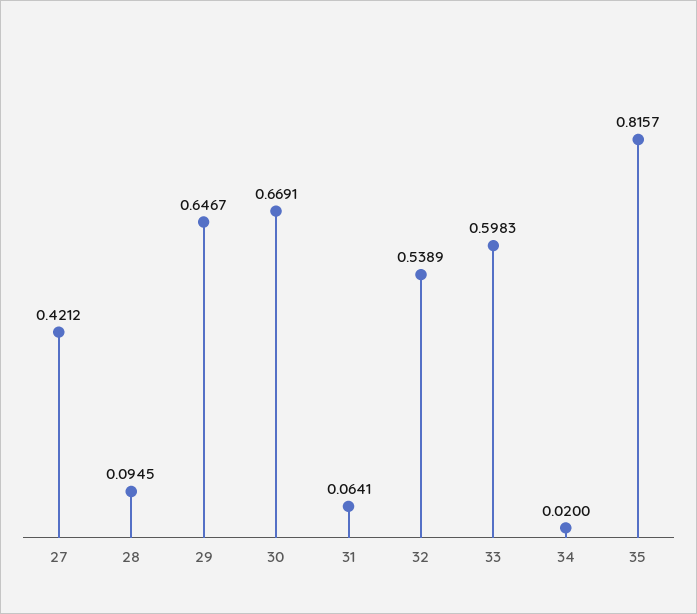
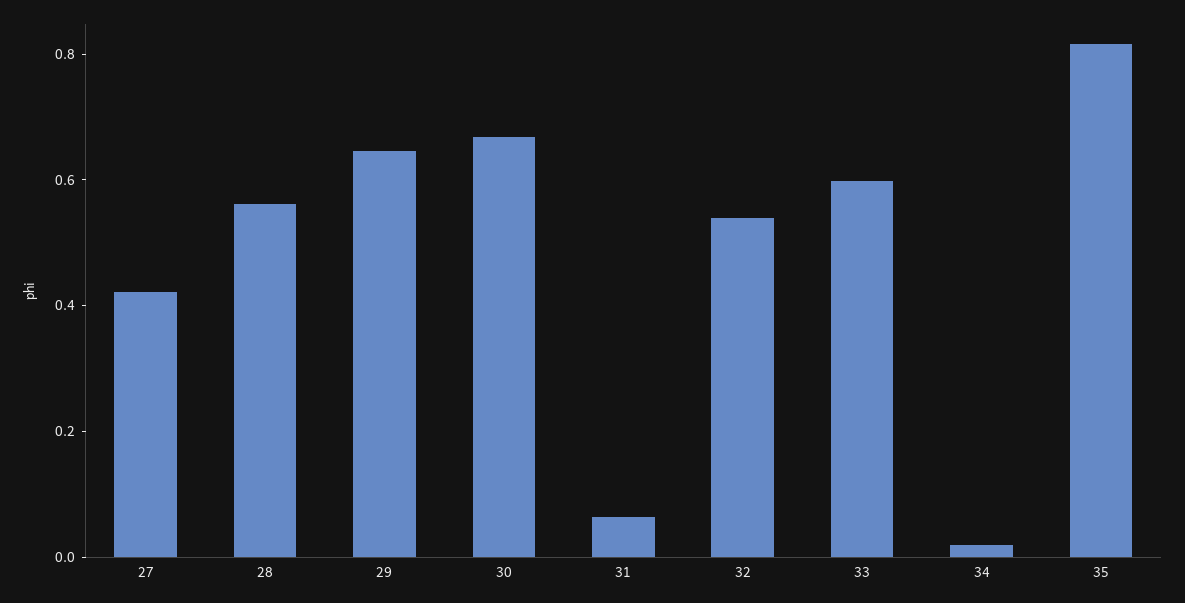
28: 0.0945 -> 0.55

